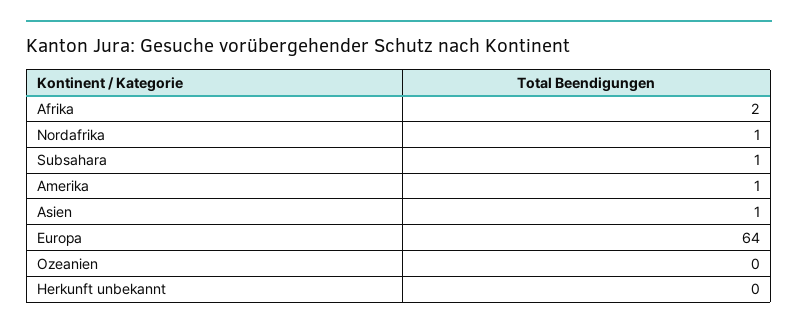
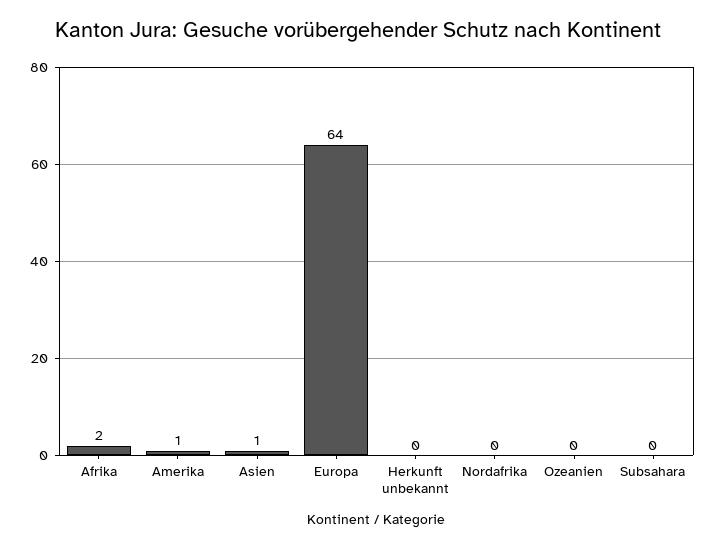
Nordafrika: 1 -> 0
Subsahara: 1 -> 0

